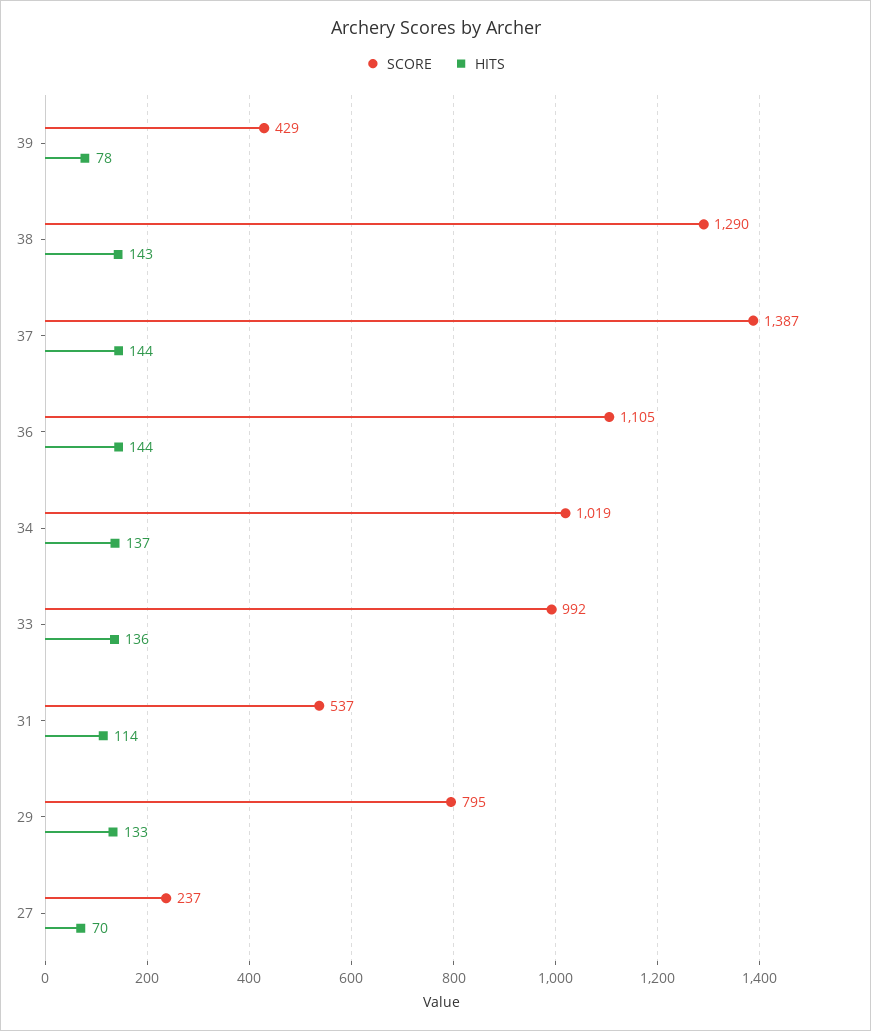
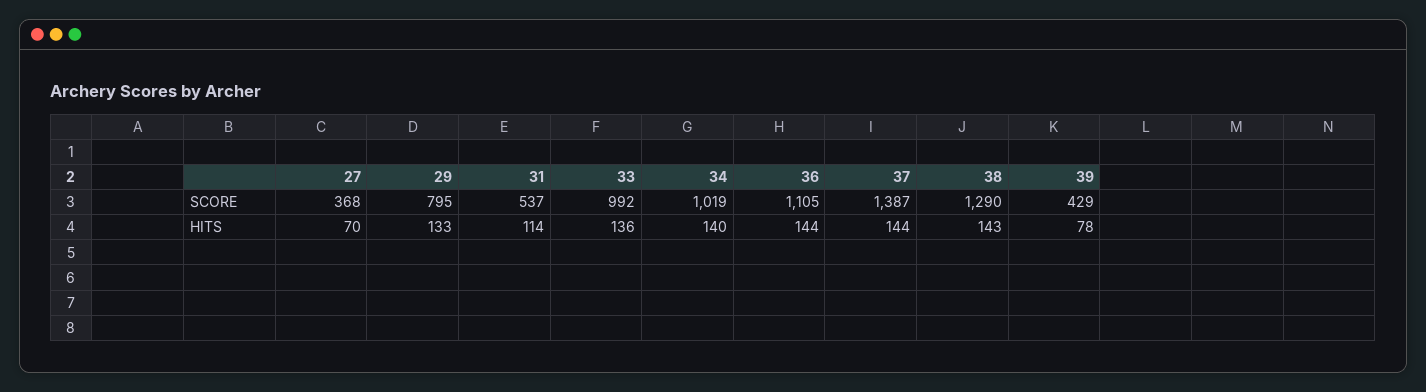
HITS, 34: 137 -> 140
SCORE, 27: 237 -> 368

